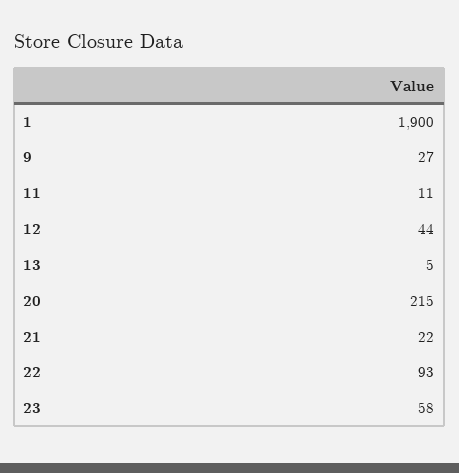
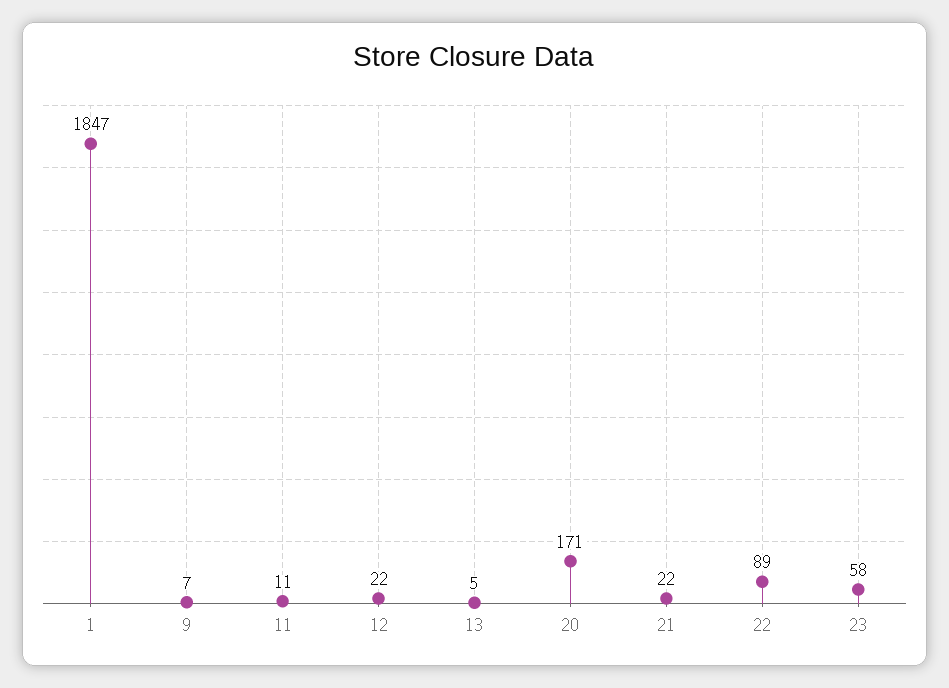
1: 1900 -> 1847
9: 27 -> 7
12: 44 -> 22
20: 215 -> 171
22: 93 -> 89

